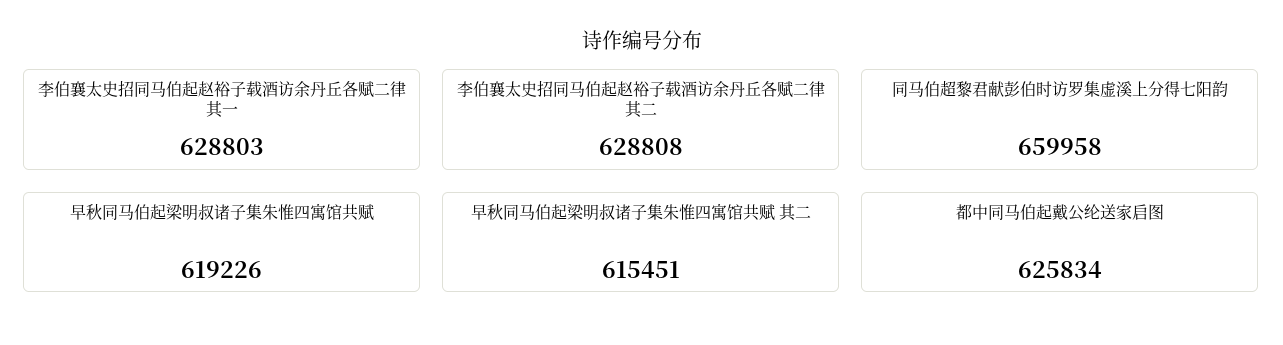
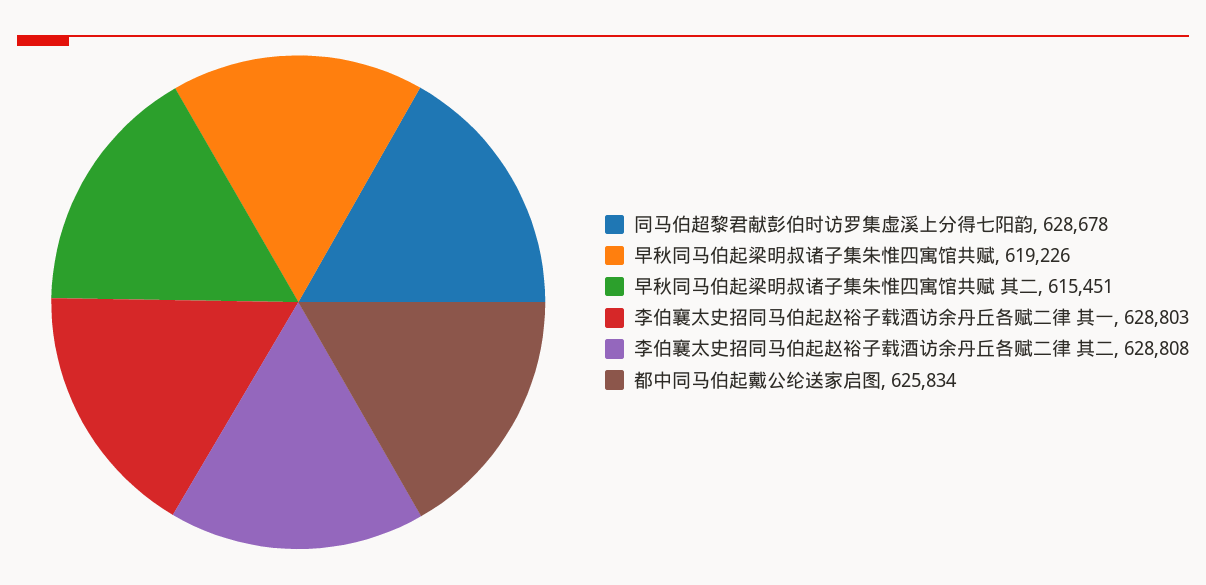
同马伯超黎君献彭伯时访罗集虚溪上分得七阳韵: 659958 -> 628678

